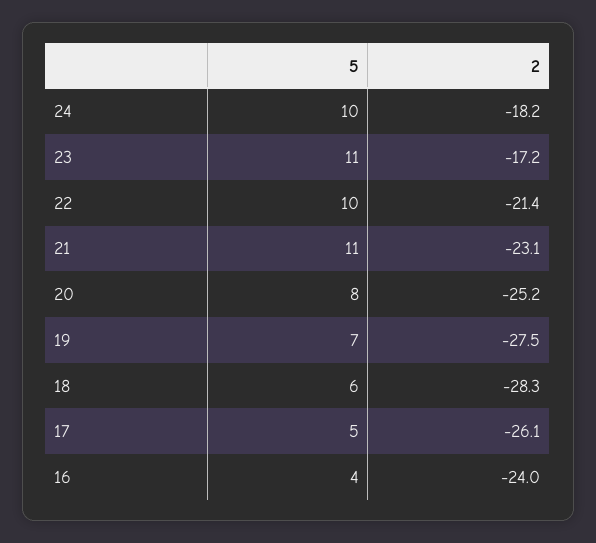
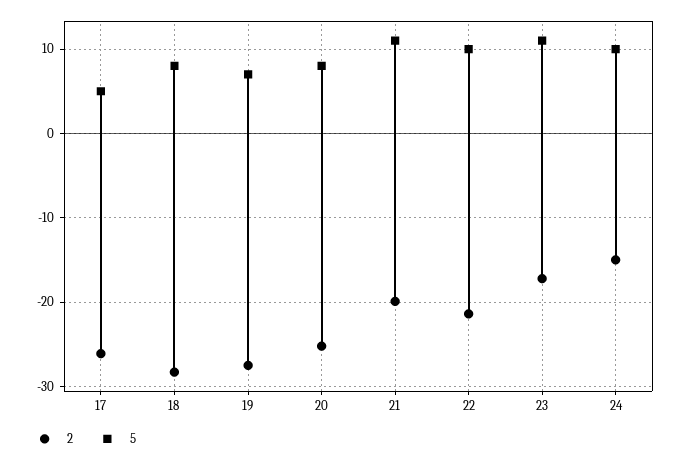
2, 24: -18.2 -> -15
2, 21: -23.1 -> -20
5, 18: 6 -> 8
5, 16: 4 -> none
2, 16: -24 -> none

